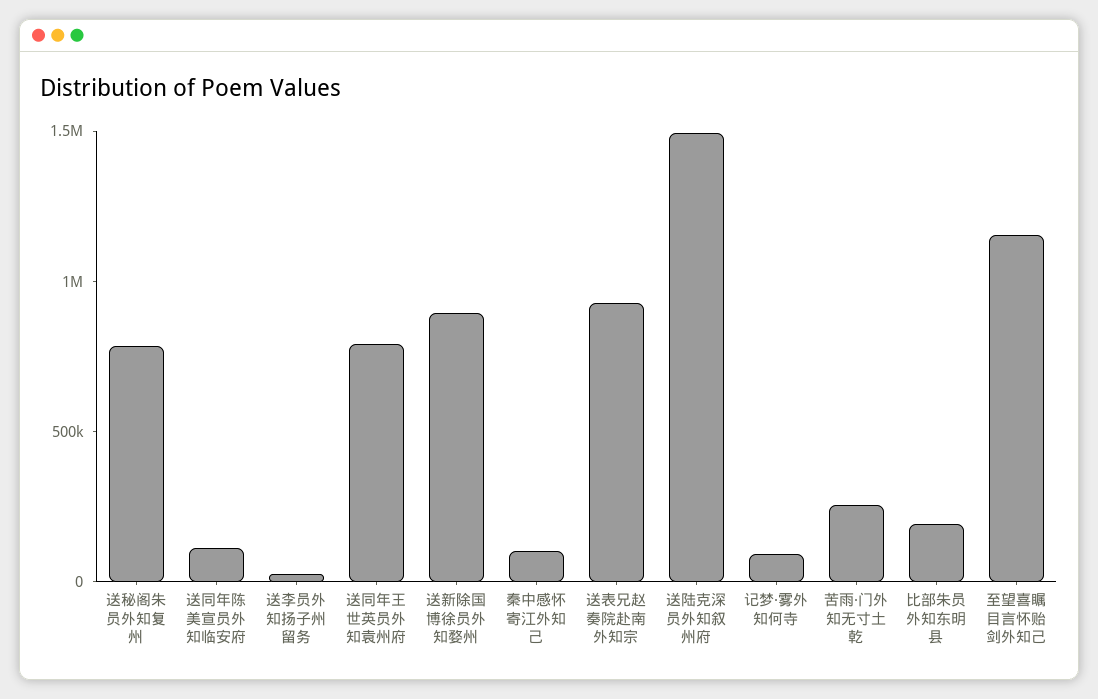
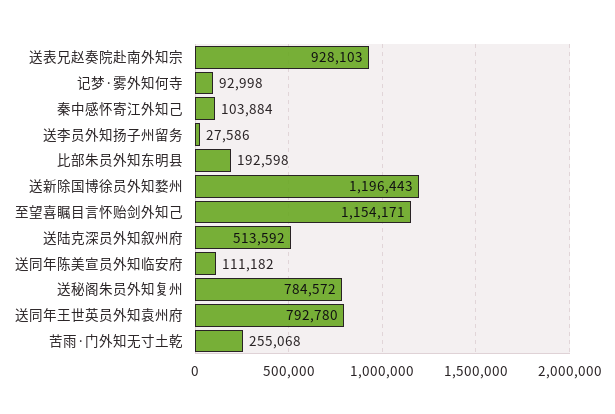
送新除国博徐员外知婺州: 900000 -> 1196443
送陆克深员外知叙州府: 1500000 -> 513592

